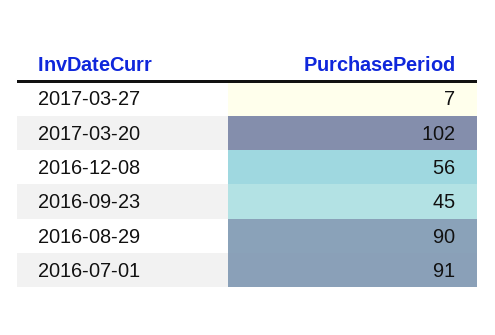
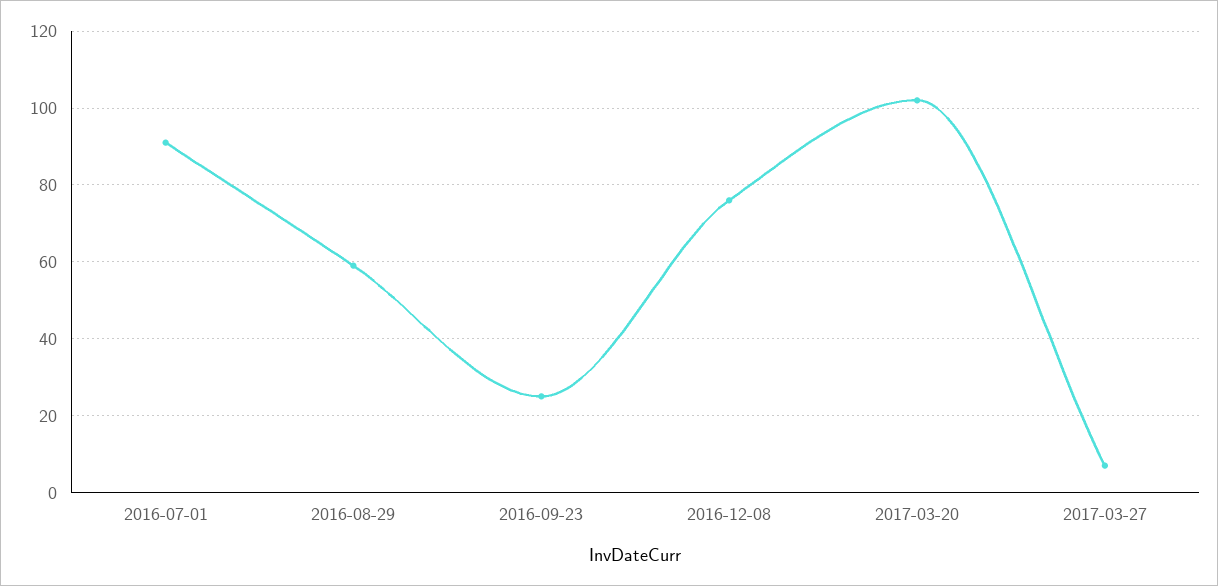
2016-12-08: 56 -> 75
2016-09-23: 45 -> 25
2016-08-29: 90 -> 60

